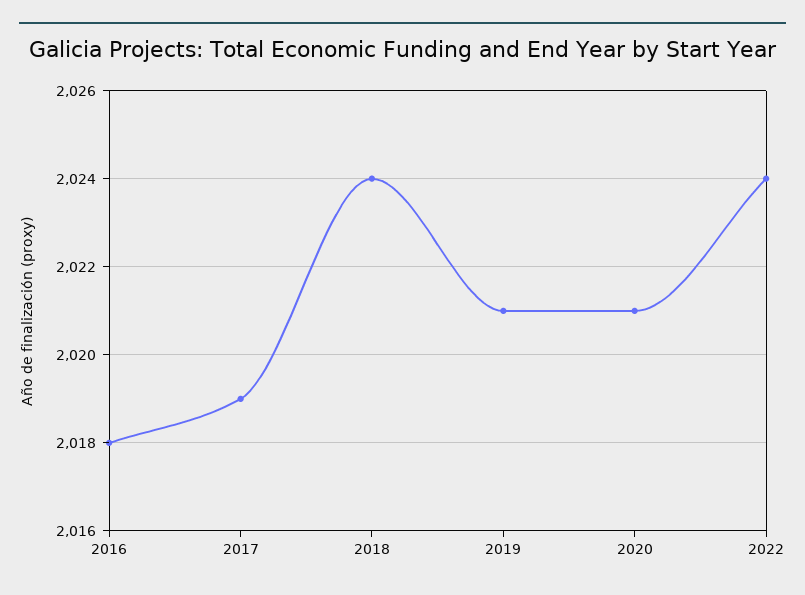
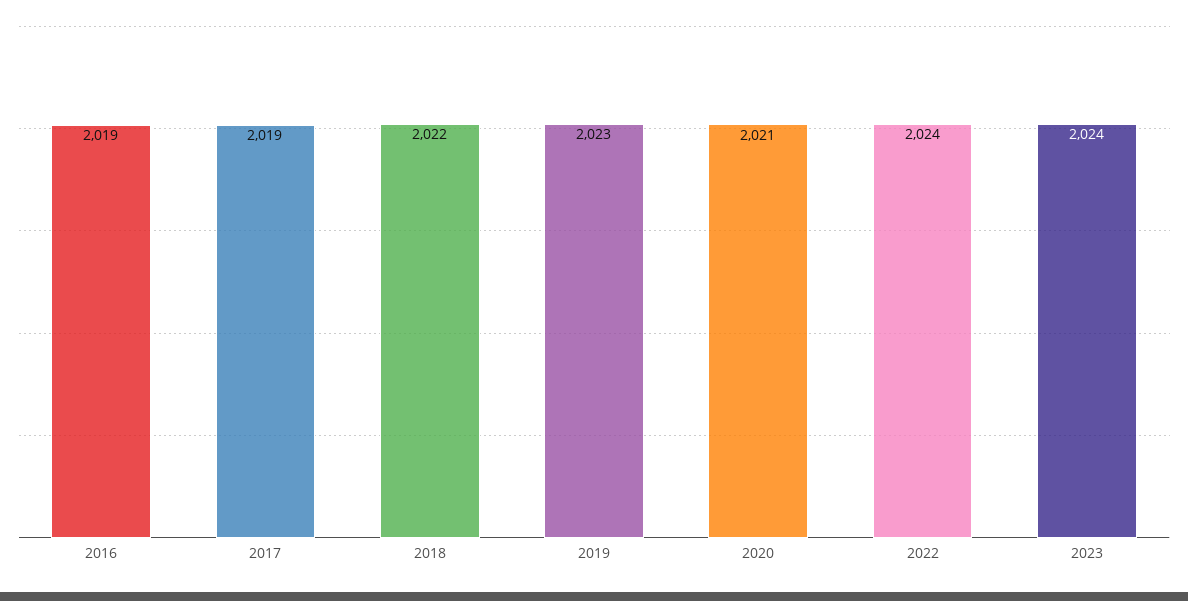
2016: 2018 -> 2019
2018: 2024 -> 2022
2019: 2021 -> 2023
2023: none -> 2024

